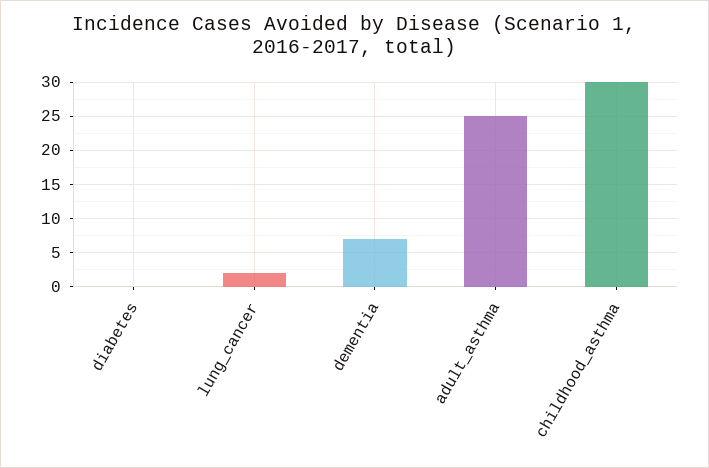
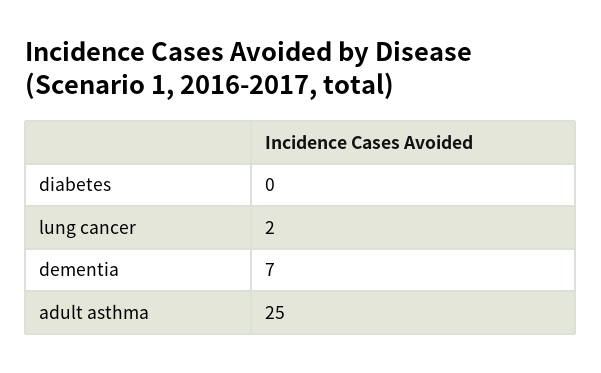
childhood_asthma: 30 -> none

